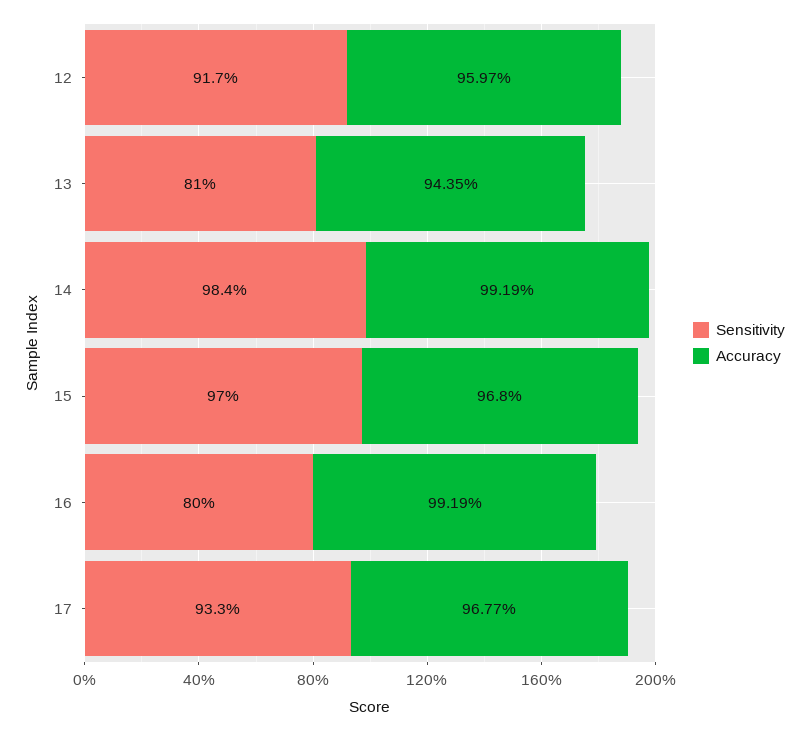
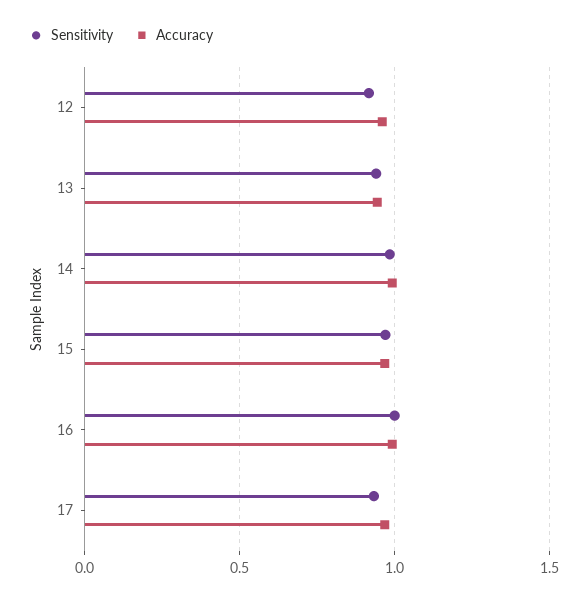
Sensitivity, 13: 0.81 -> 0.95
Sensitivity, 16: 0.8 -> 1

